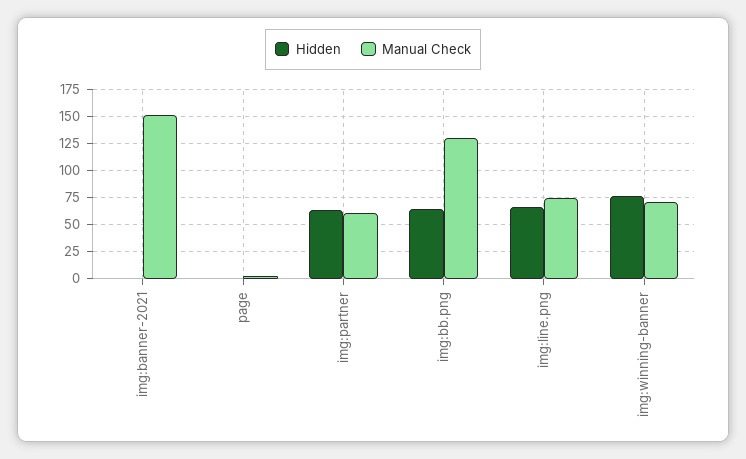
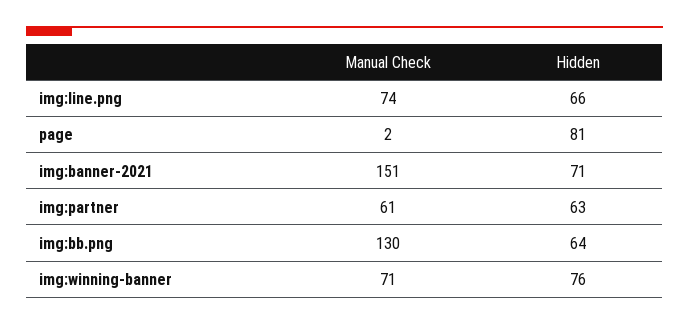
Hidden, img:banner-2021: 0 -> 71
Hidden, page: 0 -> 81

